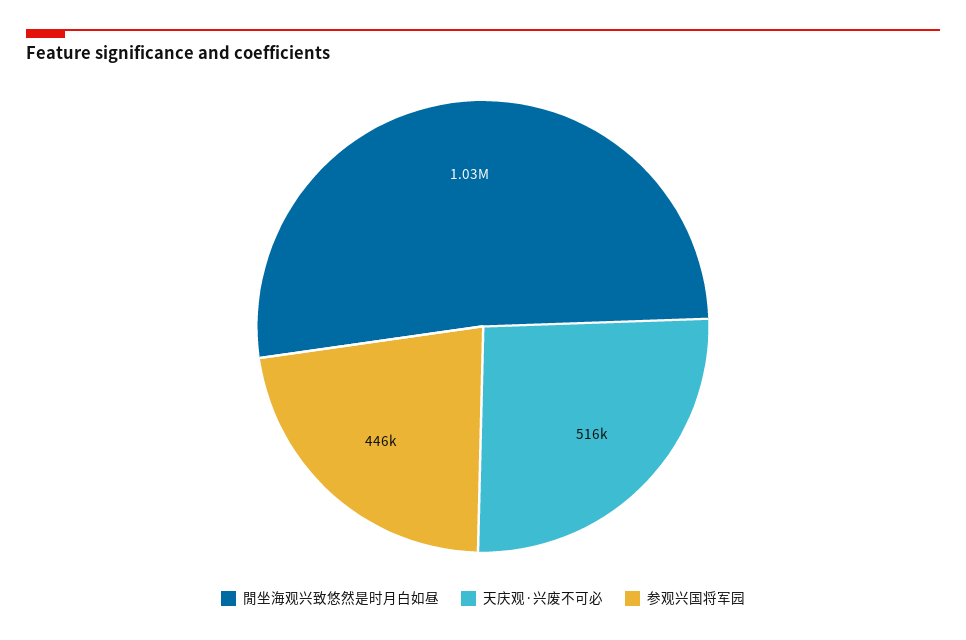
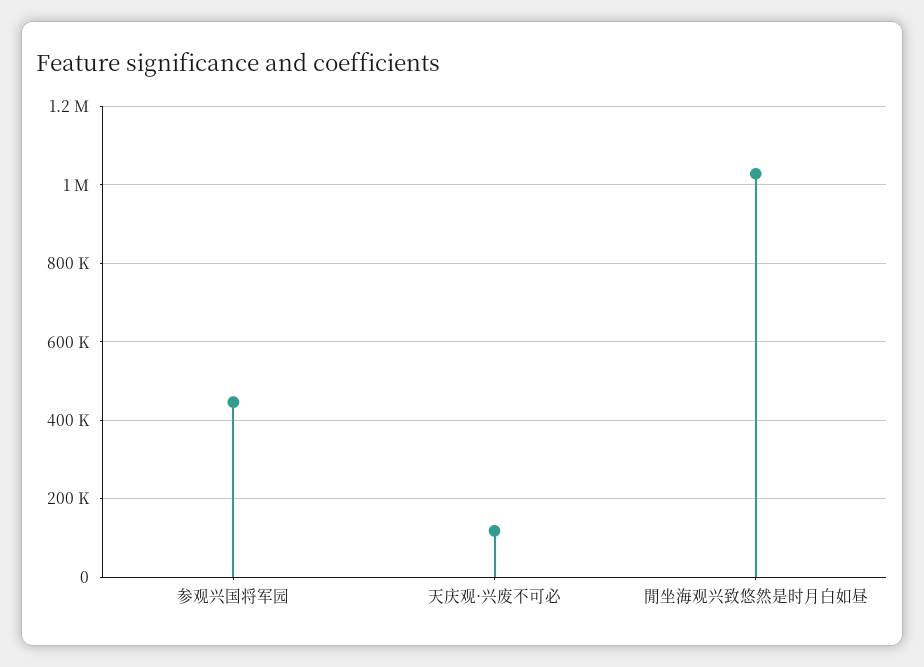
天庆观·兴废不可必: 516000 -> 120000

